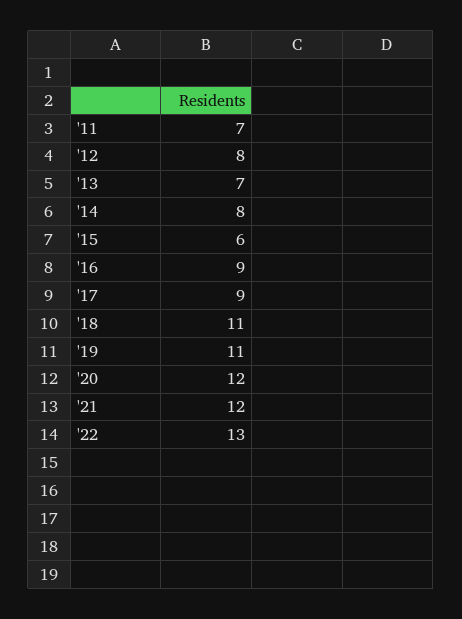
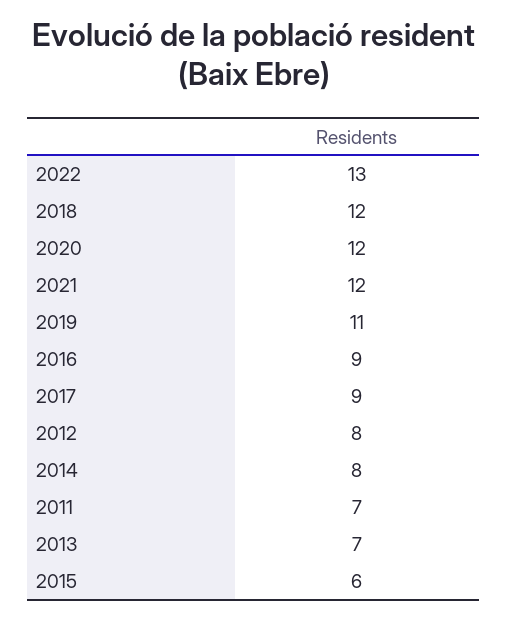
'18: 11 -> 12

